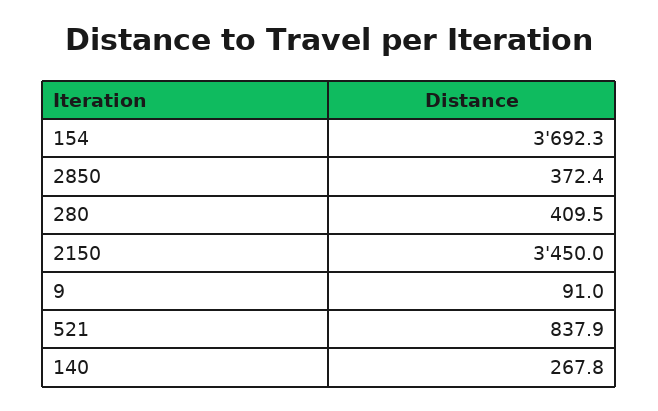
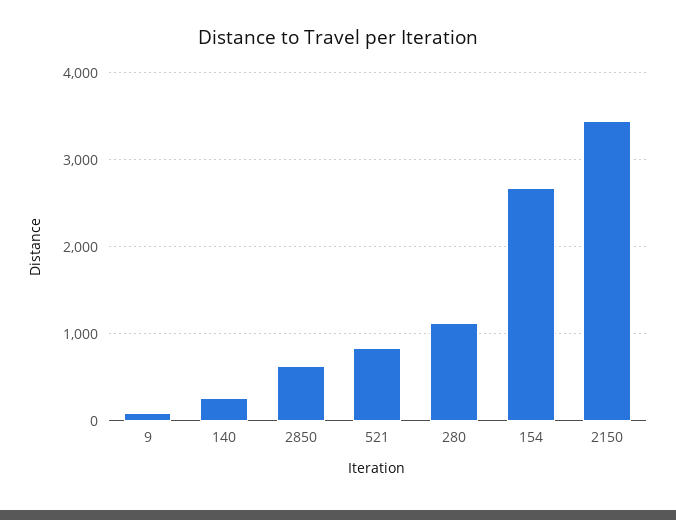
154: 3692.3 -> 2700
2850: 372.4 -> 600
280: 409.5 -> 1100

